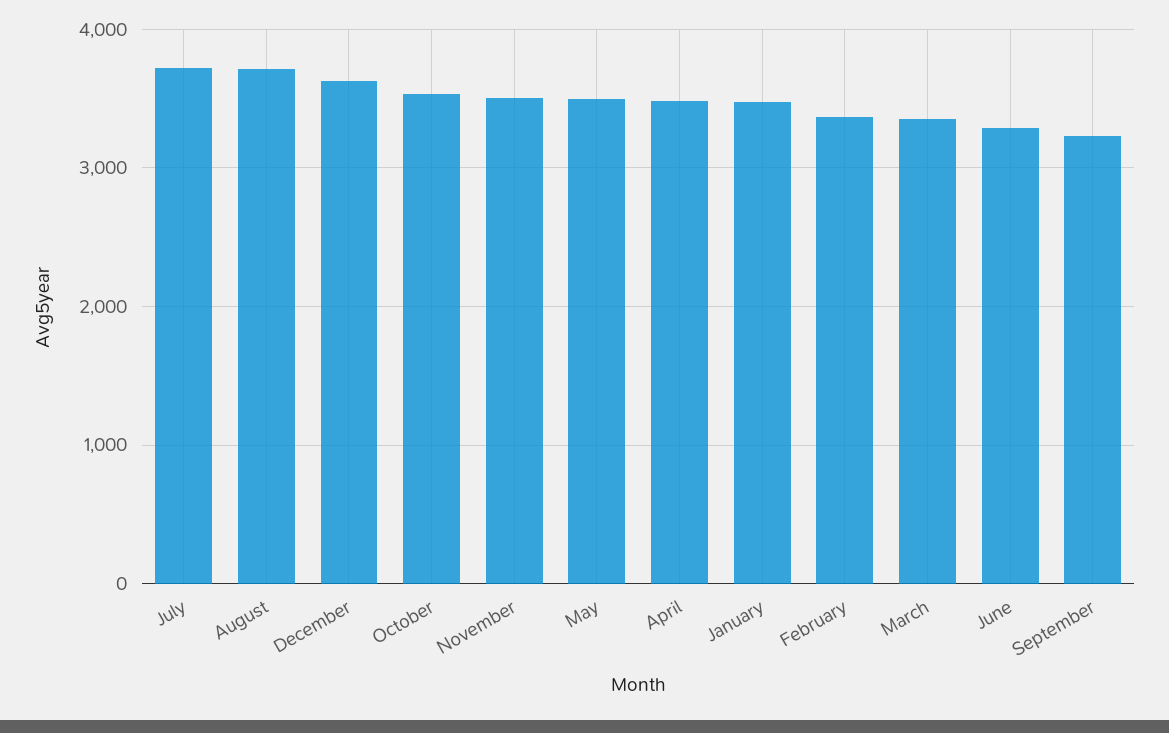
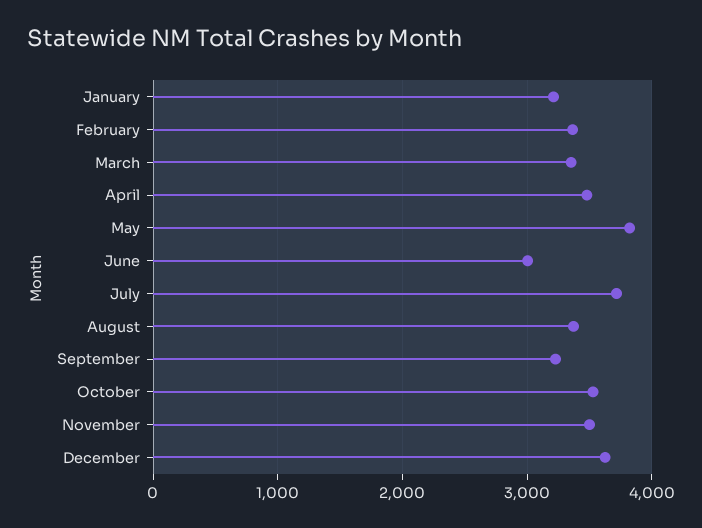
August: 3700 -> 3400
May: 3500 -> 3800
January: 3500 -> 3200
June: 3300 -> 3000

